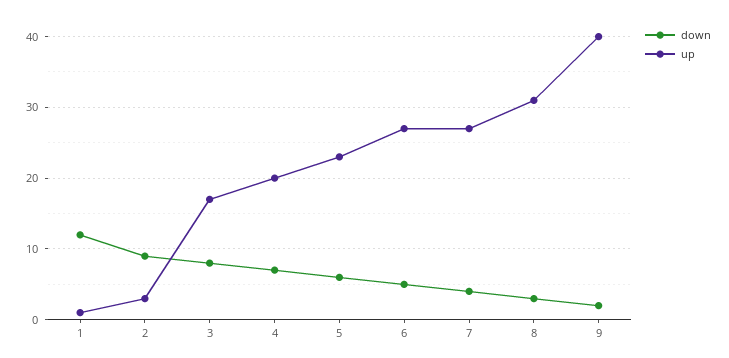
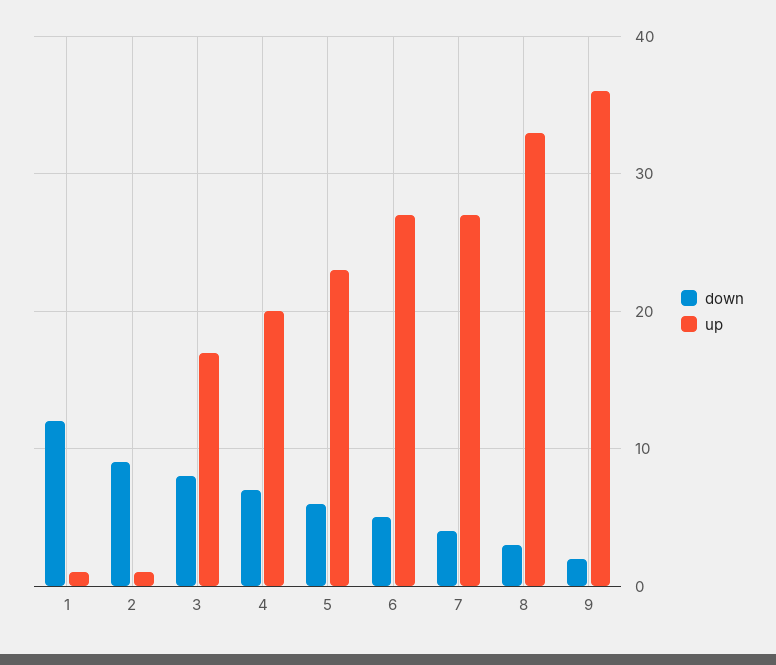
up, 2: 3 -> 1
up, 8: 31 -> 33
up, 9: 40 -> 36

